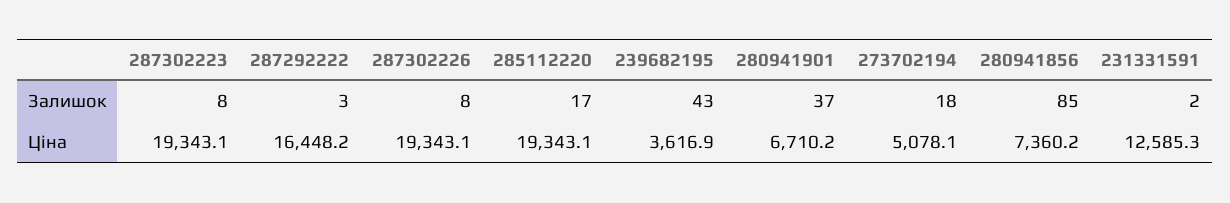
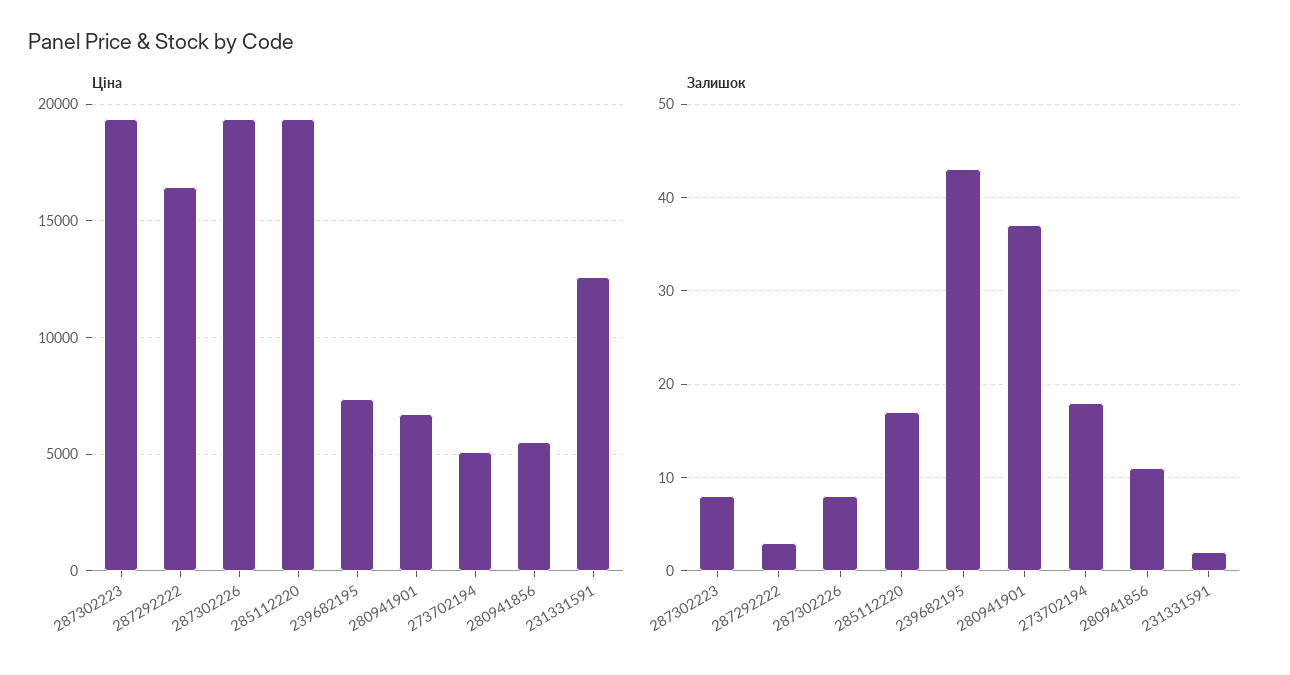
Залишок, 280941856: 85 -> 11
Ціна, 239682195: 3616.9 -> 7500
Ціна, 280941856: 7360.2 -> 5500

